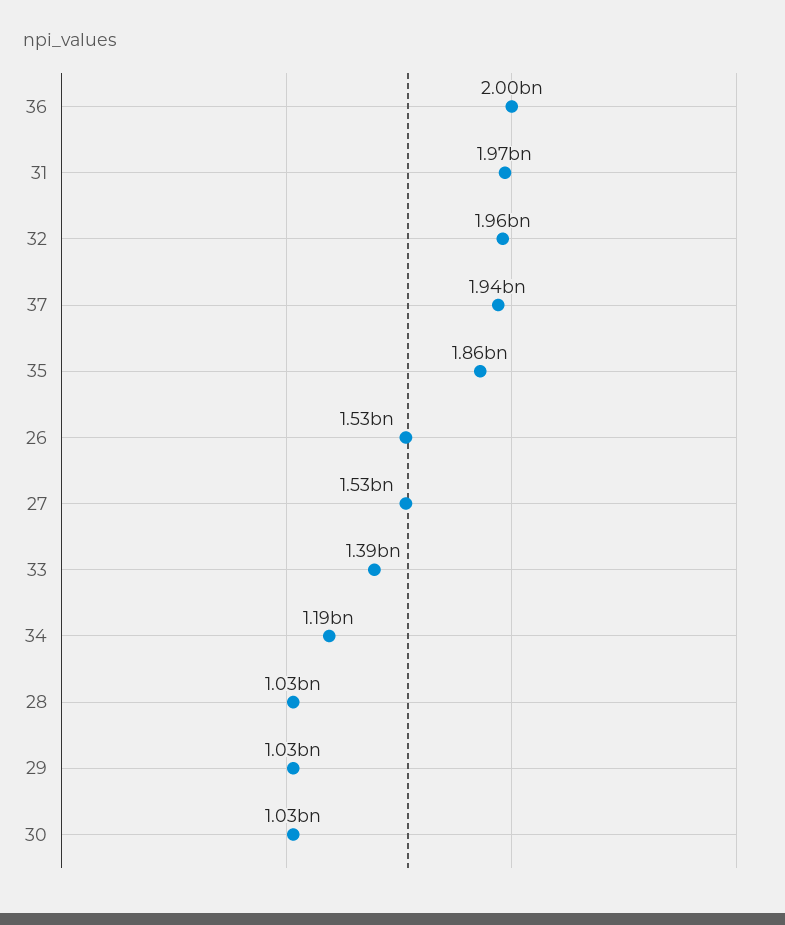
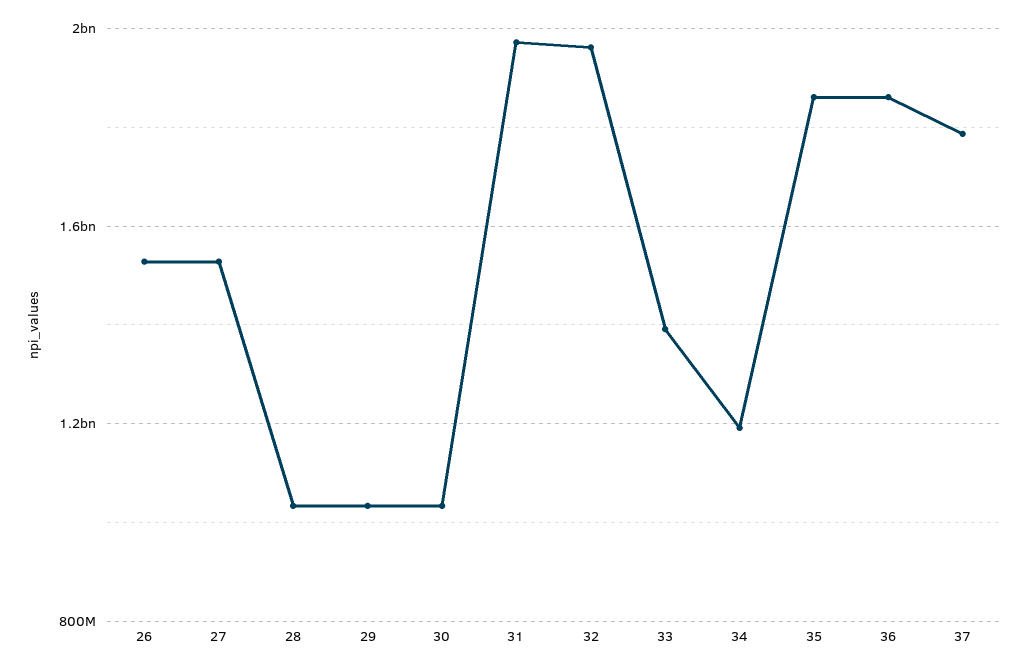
36: 2000000000 -> 1850000000
37: 1940000000 -> 1800000000

